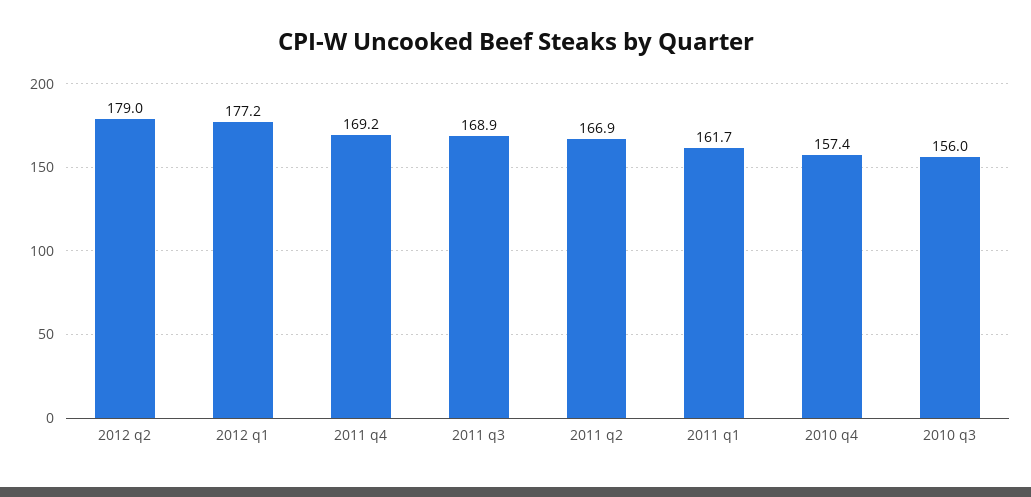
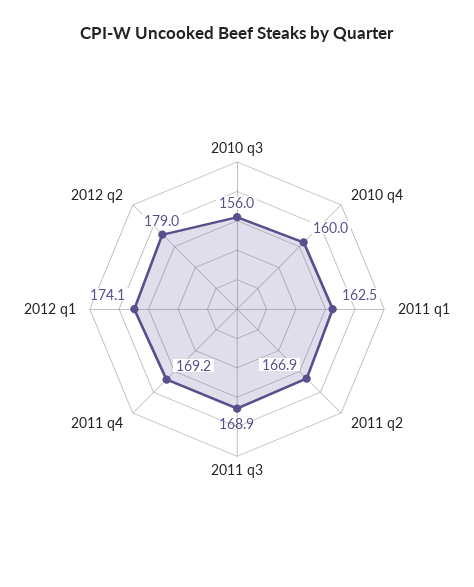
2012 q1: 177.2 -> 174.1
2011 q1: 161.7 -> 162.5
2010 q4: 157.4 -> 160

